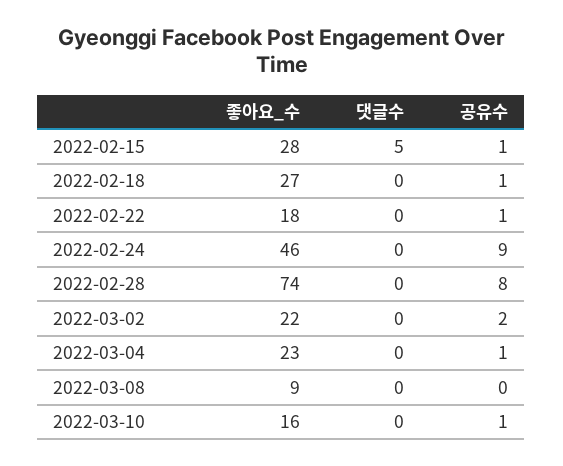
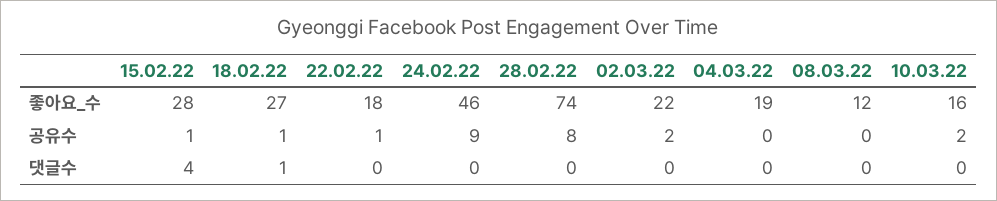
댓글수, 2022-02-15: 5 -> 4
댓글수, 2022-02-18: 0 -> 1
좋아요_수, 2022-03-04: 23 -> 19
공유수, 2022-03-04: 1 -> 0
좋아요_수, 2022-03-08: 9 -> 12
공유수, 2022-03-10: 1 -> 2

